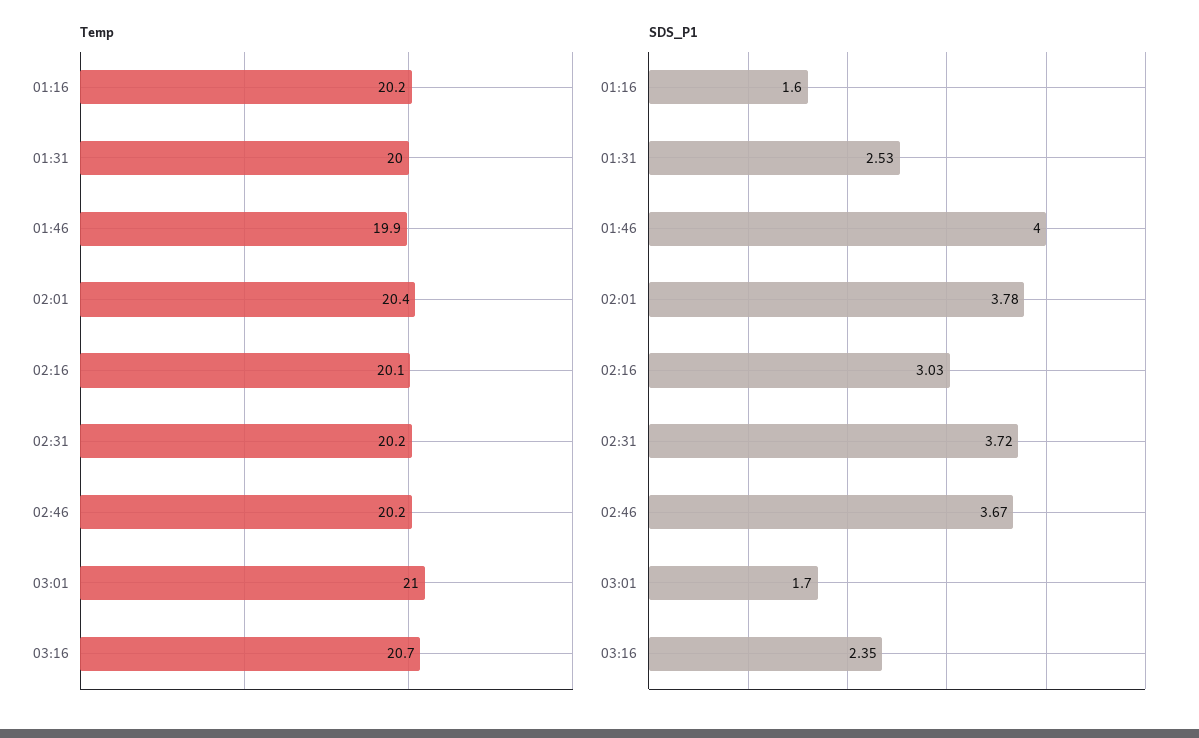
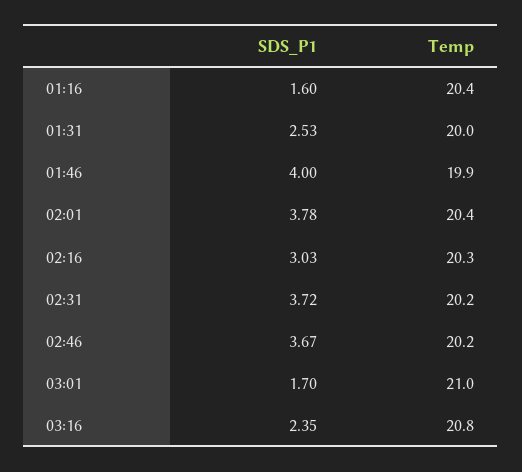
Temp, 01:16: 20.2 -> 20.4
Temp, 02:16: 20.1 -> 20.3
Temp, 03:16: 20.7 -> 20.8

